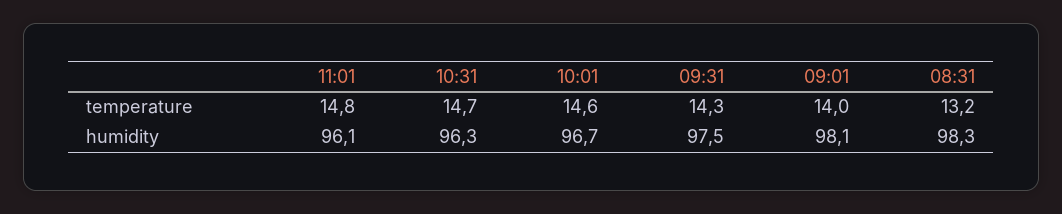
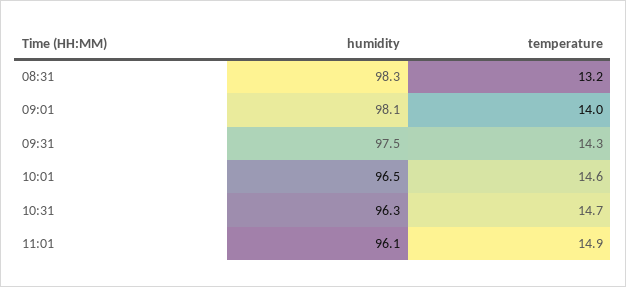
11:01, temperature: 14.8 -> 14.9
10:01, humidity: 96.7 -> 96.5

